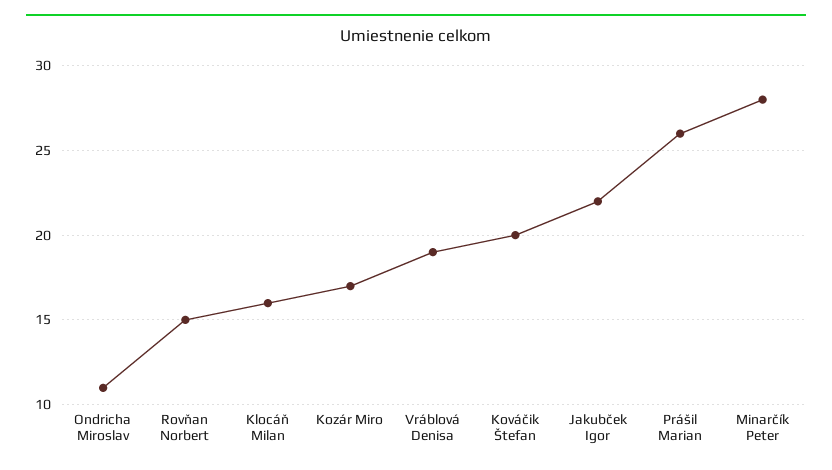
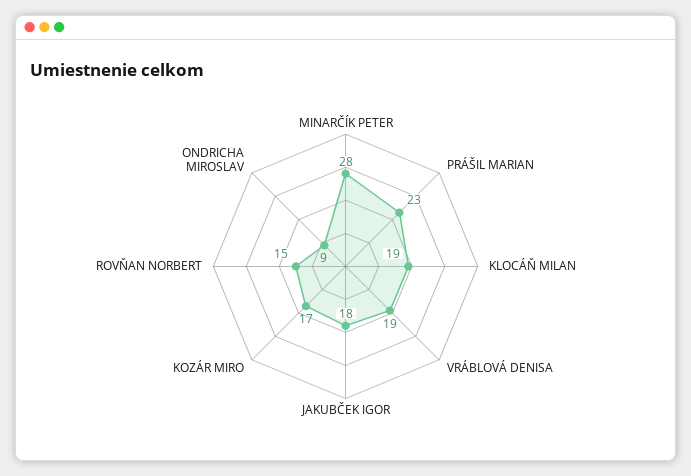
Ondricha Miroslav: 11 -> 9
Klocáň Milan: 16 -> 19
Kováčik Štefan: 20 -> none
Jakubček Igor: 22 -> 18
Prášil Marian: 26 -> 23

